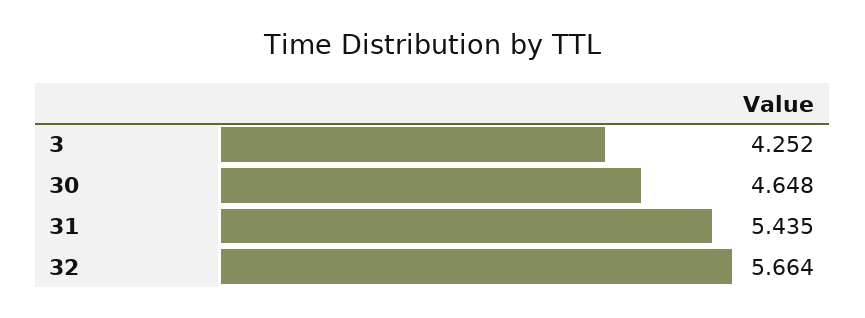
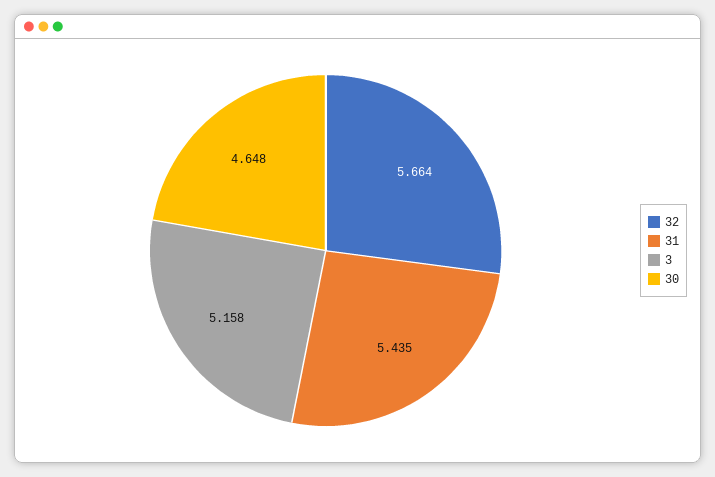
3: 4.252 -> 5.158

